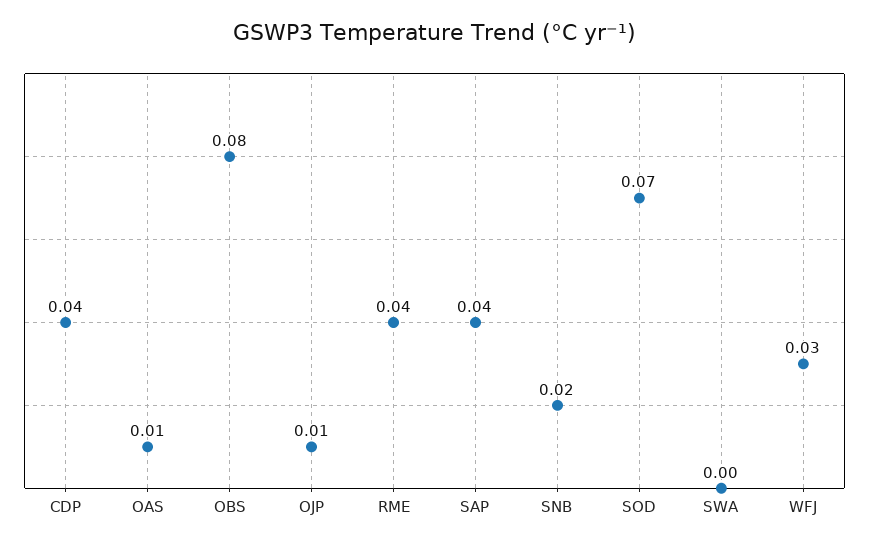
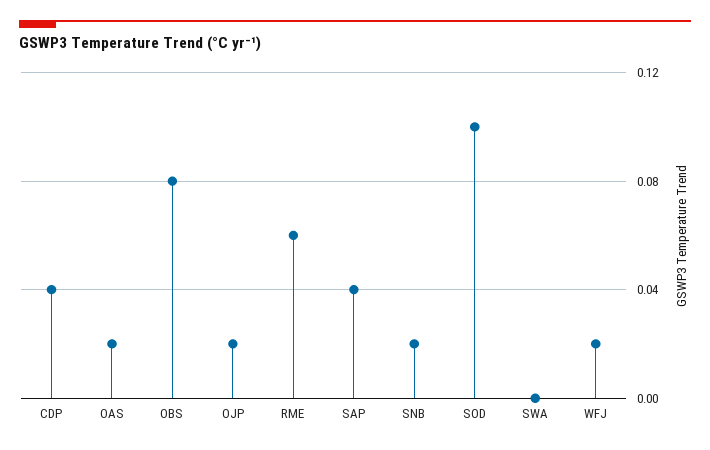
OAS: 0.01 -> 0.02
OJP: 0.01 -> 0.02
RME: 0.04 -> 0.06
SOD: 0.07 -> 0.1
WFJ: 0.03 -> 0.02

